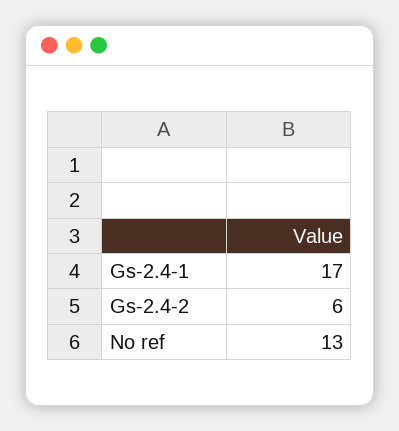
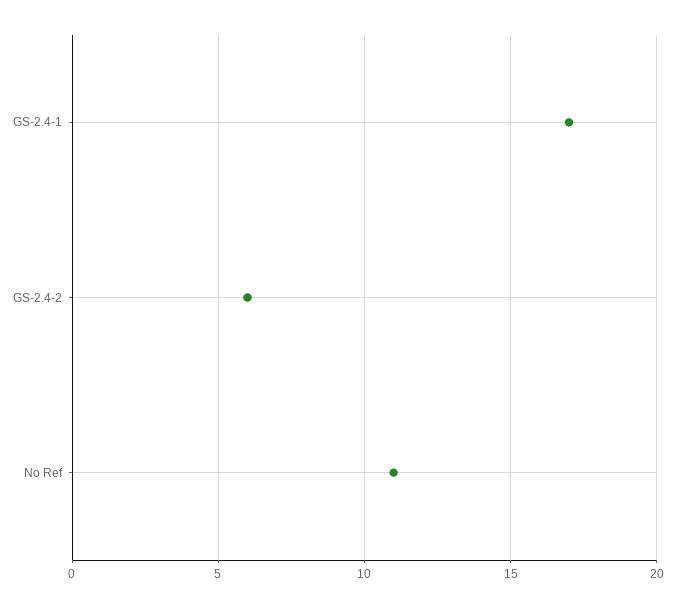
No ref: 13 -> 11

